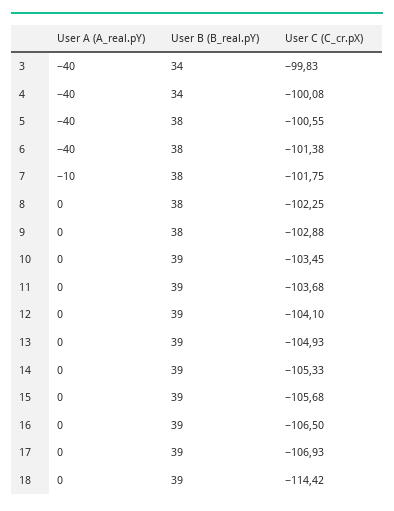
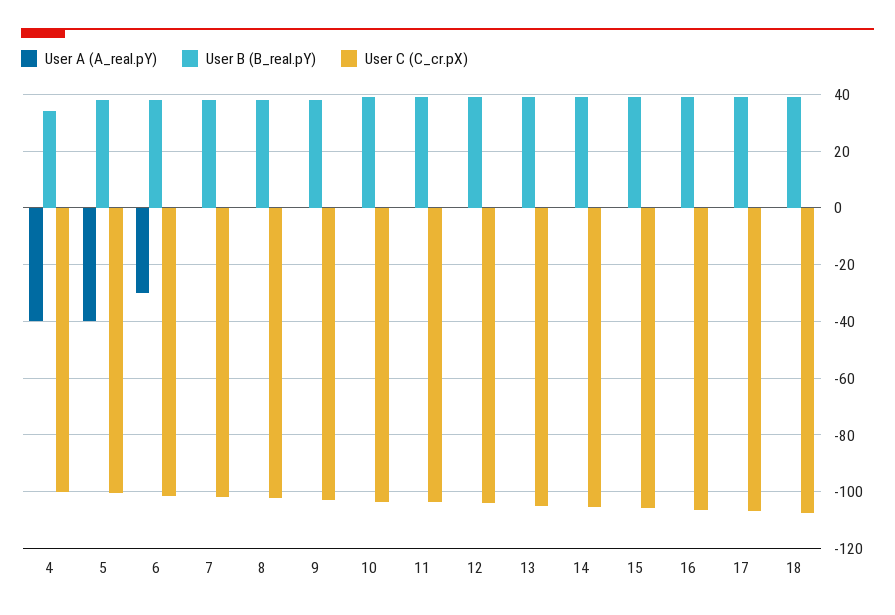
User A (A_real.pY), 3: -40 -> none
User B (B_real.pY), 3: 34 -> none
User C (C_cr.pX), 3: -99.83 -> none
User A (A_real.pY), 6: -40 -> -30
User A (A_real.pY), 7: -10 -> 0
User C (C_cr.pX), 18: -114.42 -> -107.5

